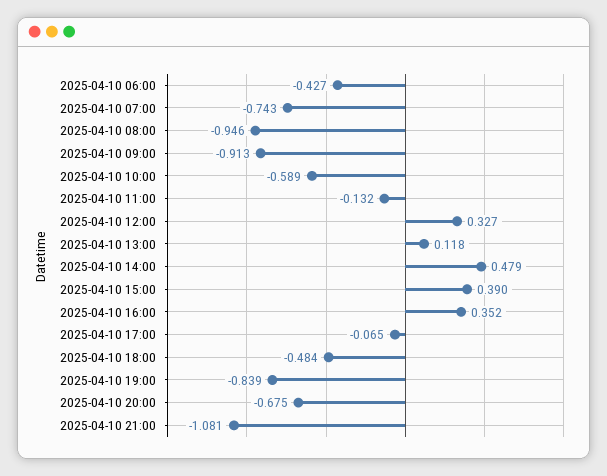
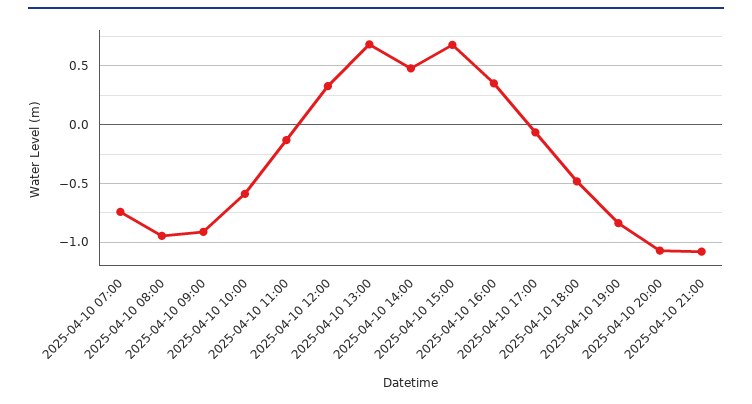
2025-04-10 06:00: -0.427 -> none
2025-04-10 13:00: 0.118 -> 0.7
2025-04-10 15:00: 0.39 -> 0.7
2025-04-10 20:00: -0.675 -> -1.1

